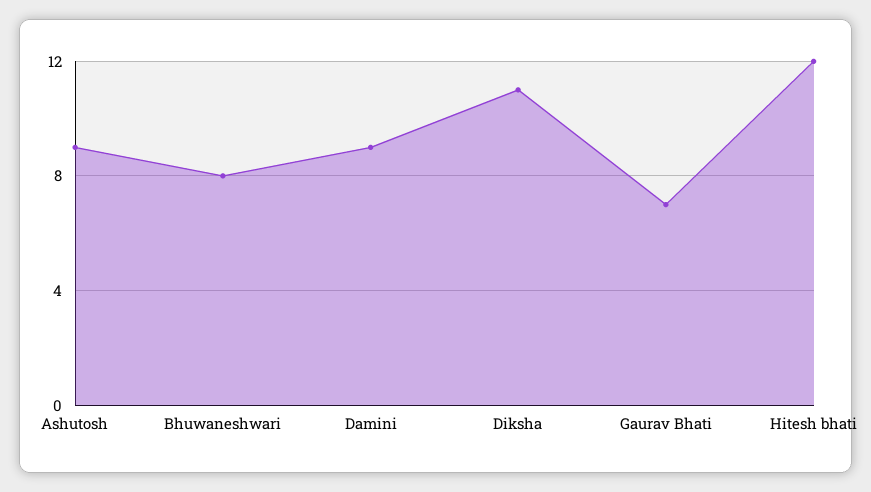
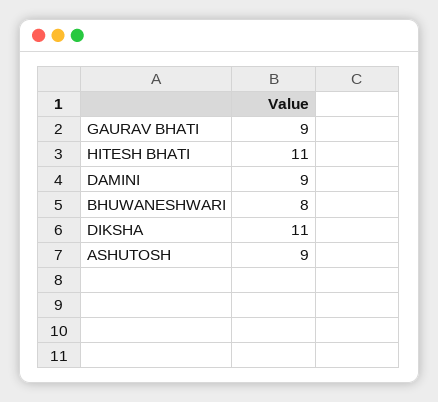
Gaurav Bhati: 7 -> 9
Hitesh bhati: 12 -> 11

